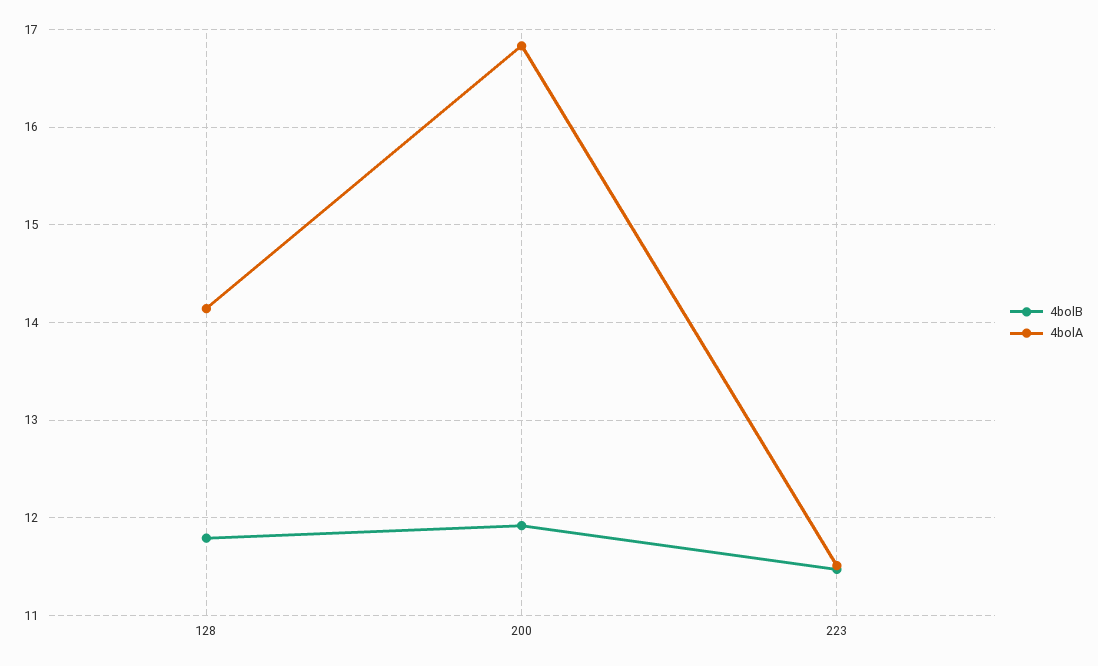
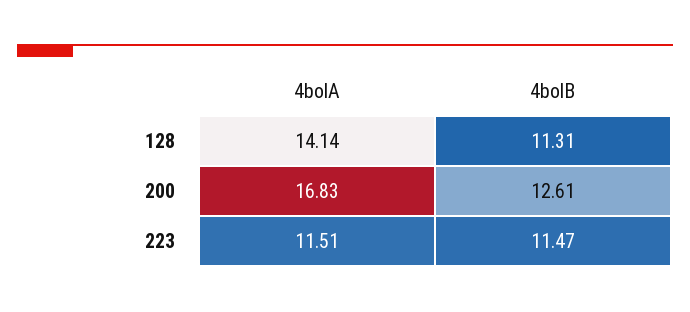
4bolB, 128: 11.8 -> 11.31
4bolB, 200: 11.9 -> 12.61

